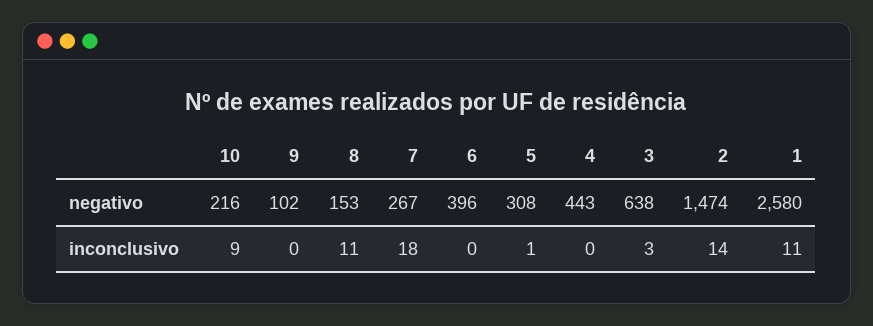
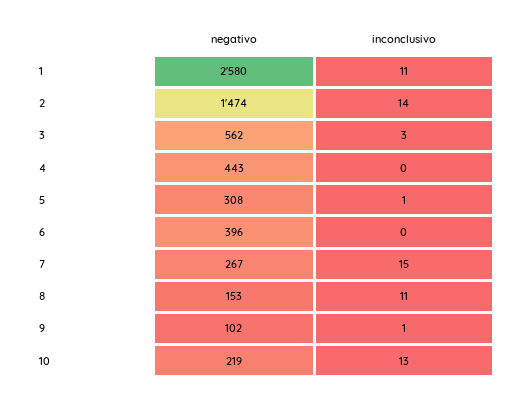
10, negativo: 216 -> 219
3, negativo: 638 -> 562
10, inconclusivo: 9 -> 13
9, inconclusivo: 0 -> 1
7, inconclusivo: 18 -> 15

